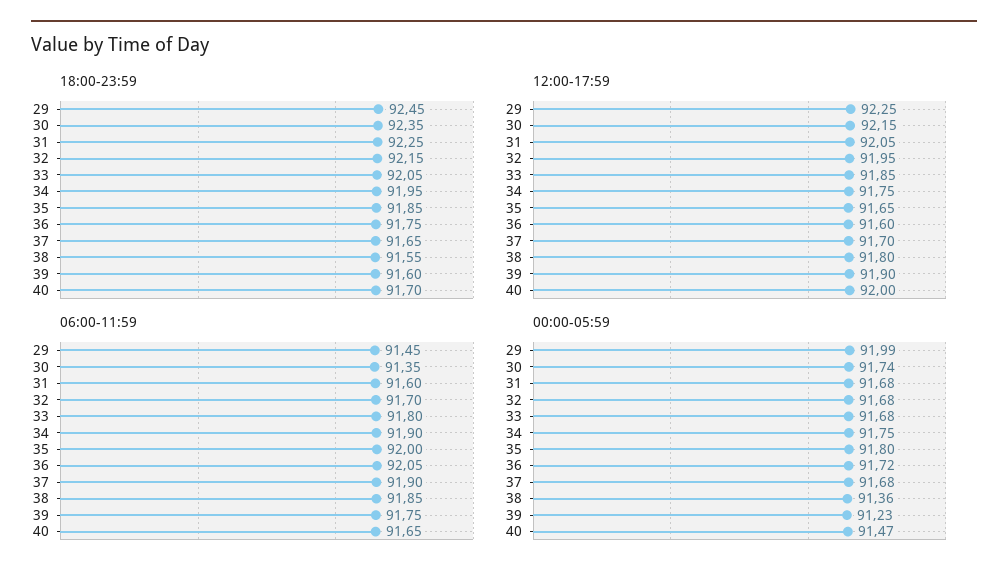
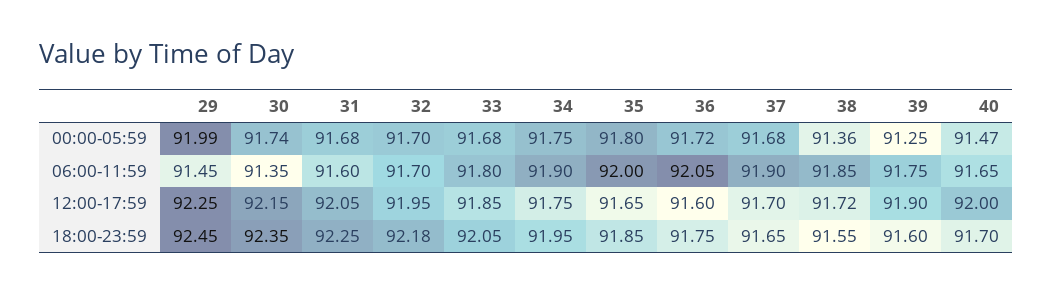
18:00-23:59, 32: 92.15 -> 92.18
12:00-17:59, 38: 91.8 -> 91.72
00:00-05:59, 32: 91.68 -> 91.7
00:00-05:59, 39: 91.23 -> 91.25

